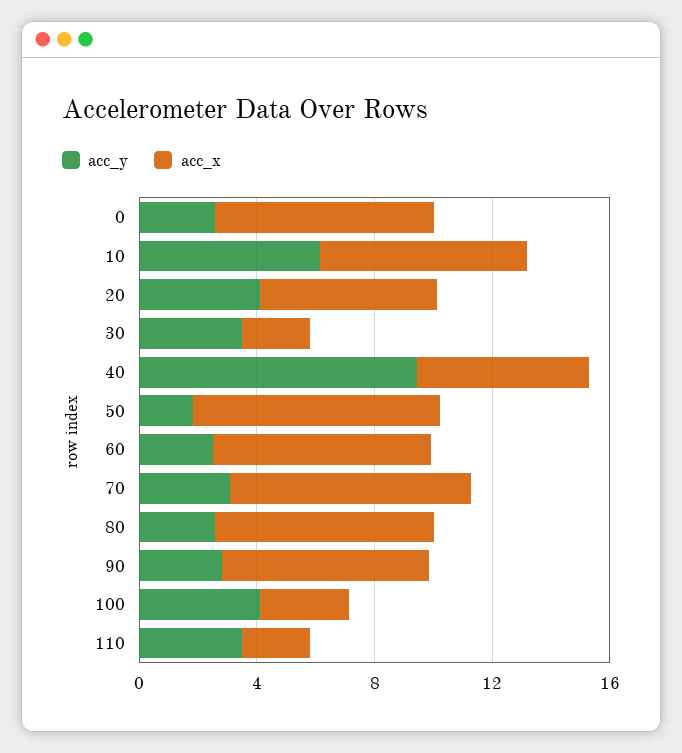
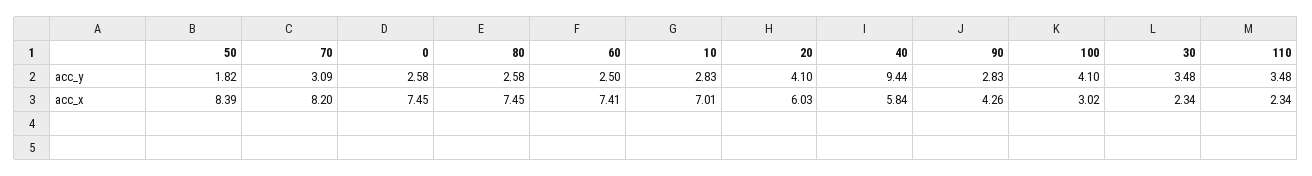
acc_y, 10: 6 -> 2.83
acc_x, 90: 7 -> 4.26

